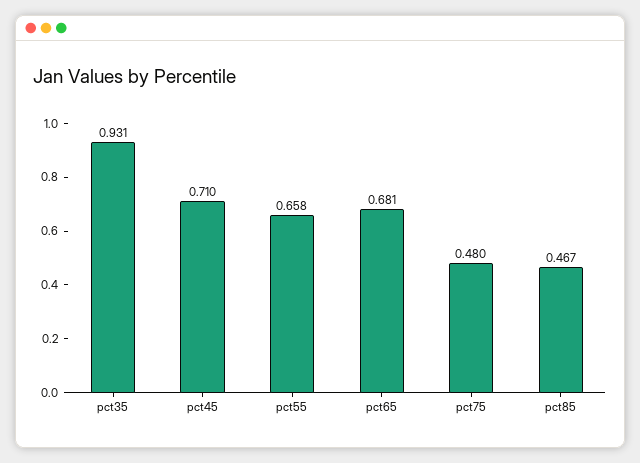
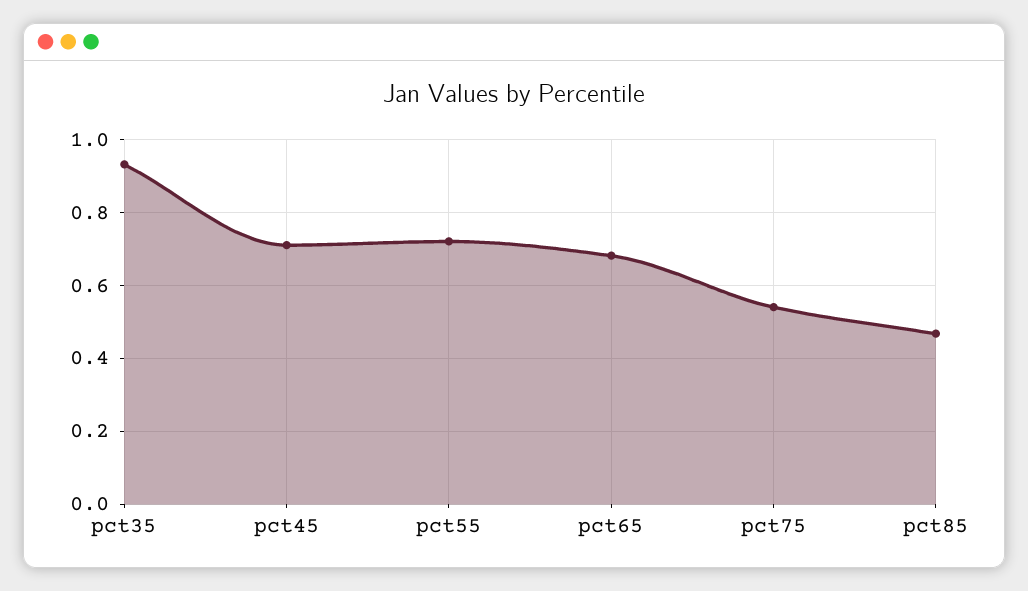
pct55: 0.658 -> 0.72
pct75: 0.48 -> 0.54

